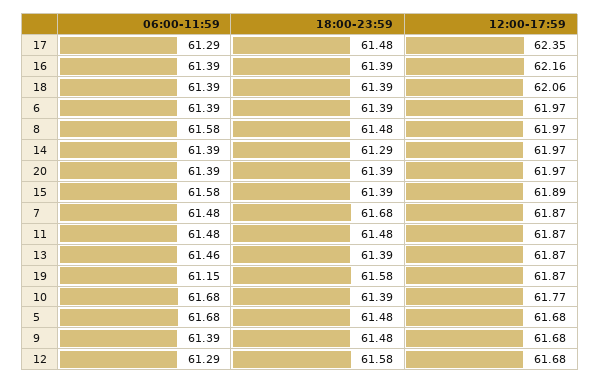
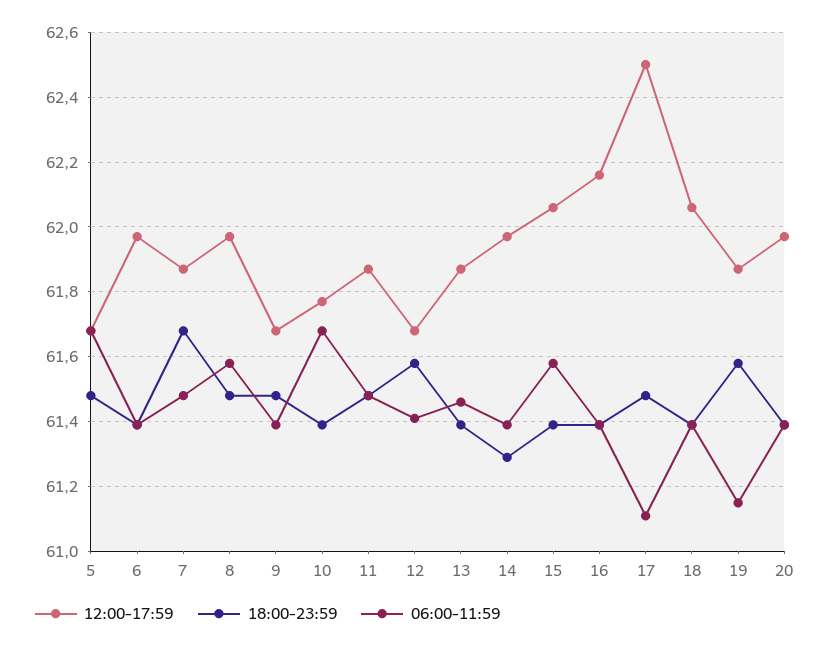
06:00-11:59, 17: 61.29 -> 61.1
12:00-17:59, 17: 62.35 -> 62.5
12:00-17:59, 15: 61.89 -> 62.05
06:00-11:59, 12: 61.29 -> 61.4

